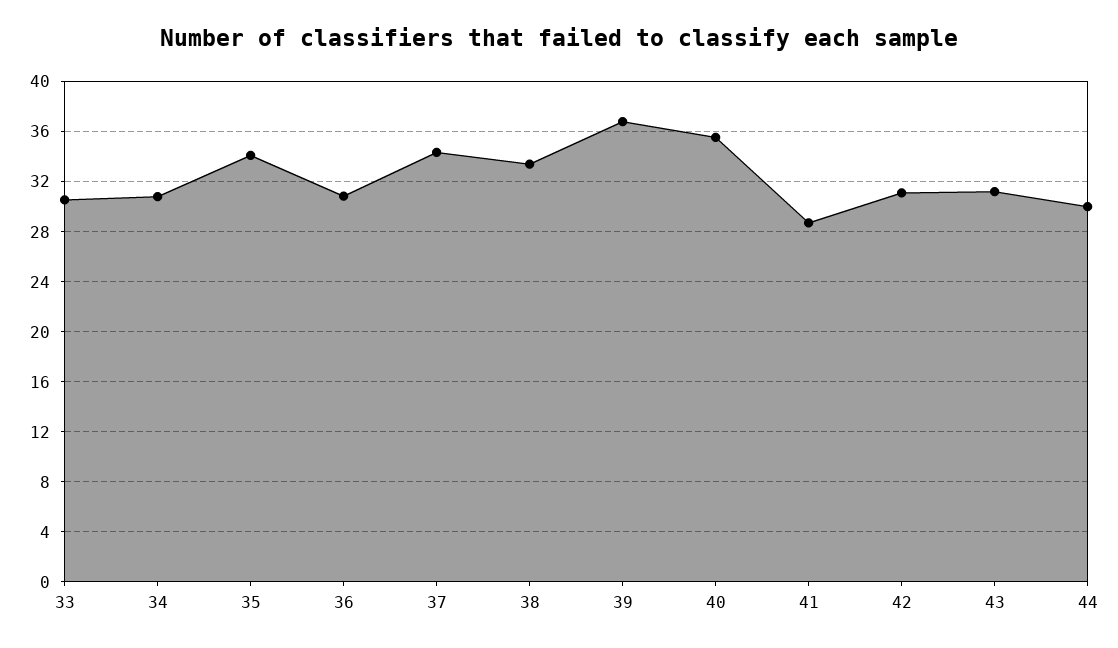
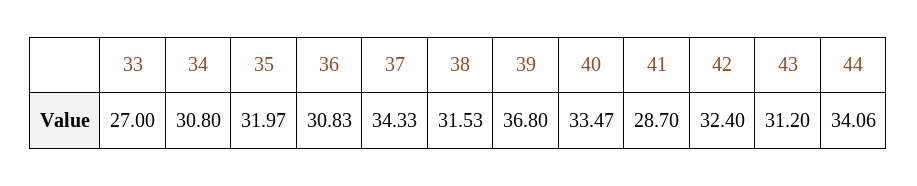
33: 30.5 -> 27
35: 34 -> 31.97
38: 33.5 -> 31.53
40: 35.5 -> 33.47
42: 31 -> 32.4
44: 30 -> 34.06

